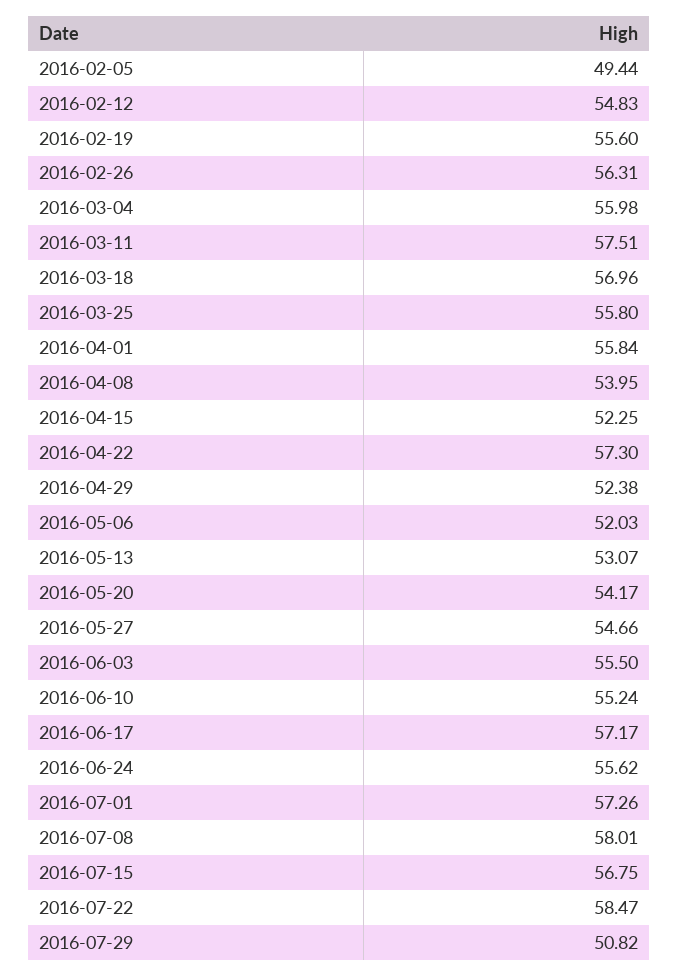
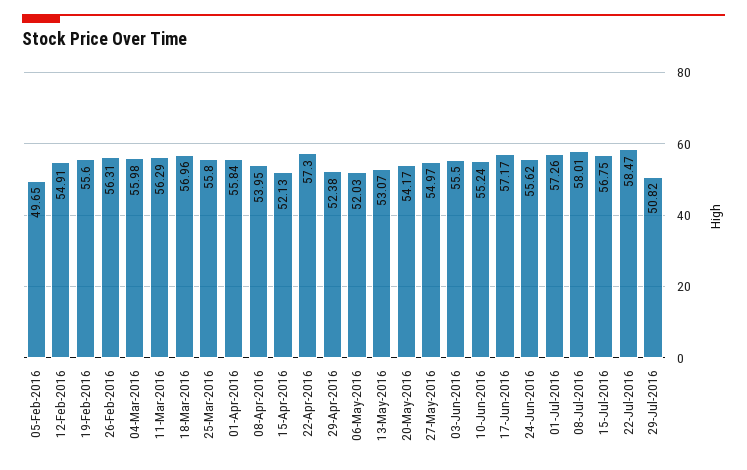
2016-02-05: 49.44 -> 49.65
2016-02-12: 54.83 -> 54.91
2016-03-11: 57.51 -> 56.29
2016-04-15: 52.25 -> 52.13
2016-05-27: 54.66 -> 54.97

